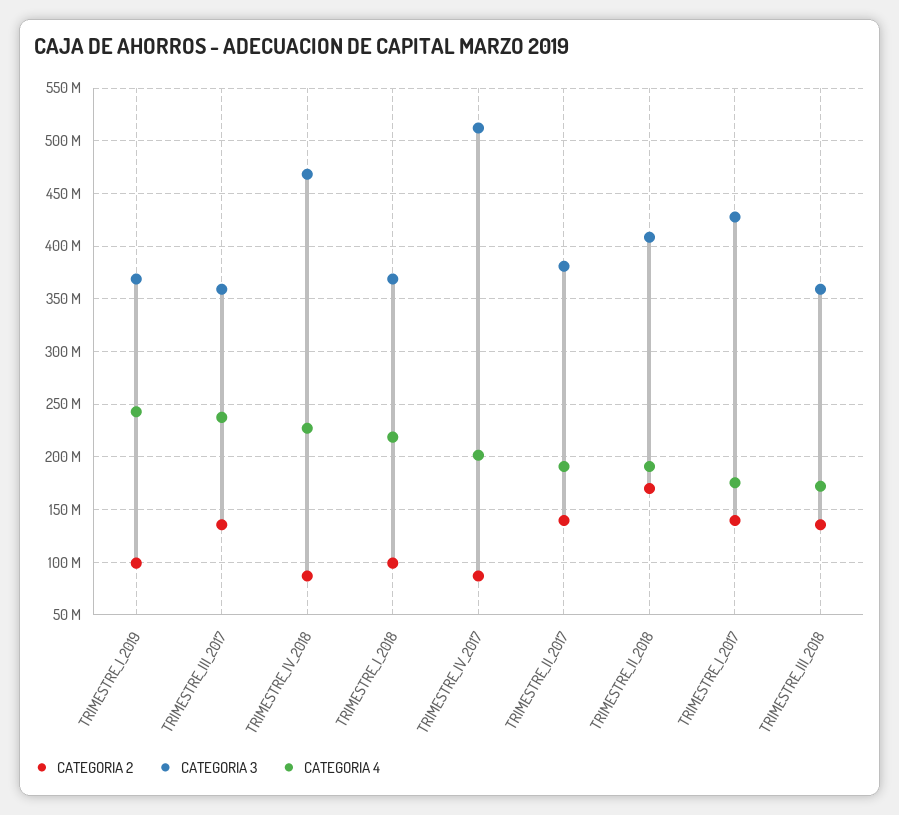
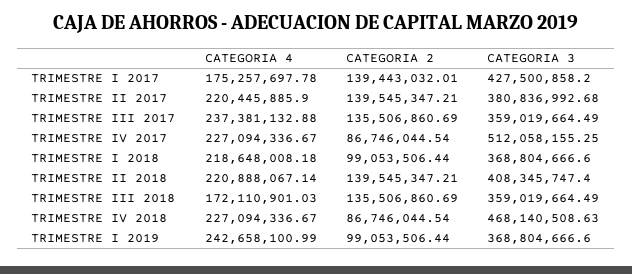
CATEGORIA 4, TRIMESTRE_IV_2017: 200000000 -> 227094336.67
CATEGORIA 4, TRIMESTRE_II_2017: 190000000 -> 220445885.9
CATEGORIA 2, TRIMESTRE_II_2018: 170000000 -> 139545347.21
CATEGORIA 4, TRIMESTRE_II_2018: 190000000 -> 220888067.14

